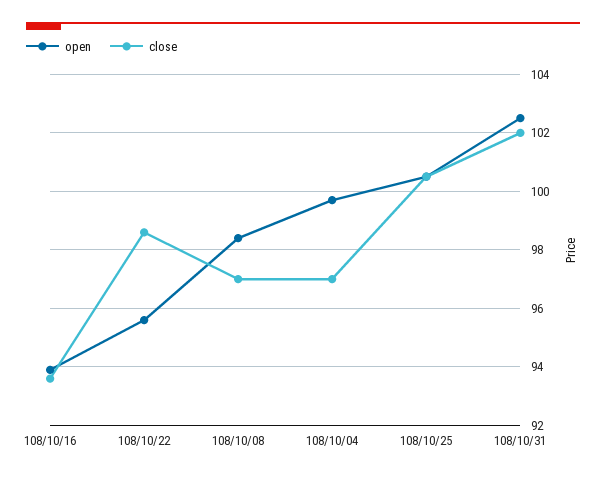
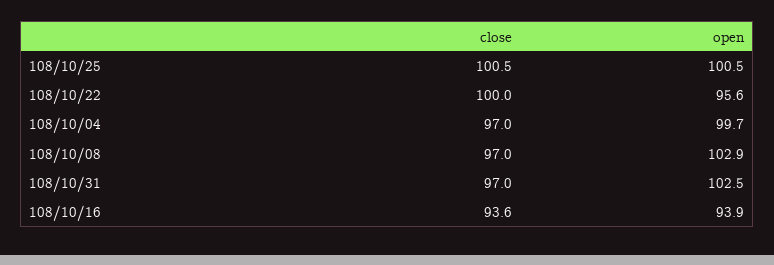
close, 108/10/22: 98.5 -> 100
open, 108/10/08: 98.5 -> 102.9
close, 108/10/31: 102 -> 97

